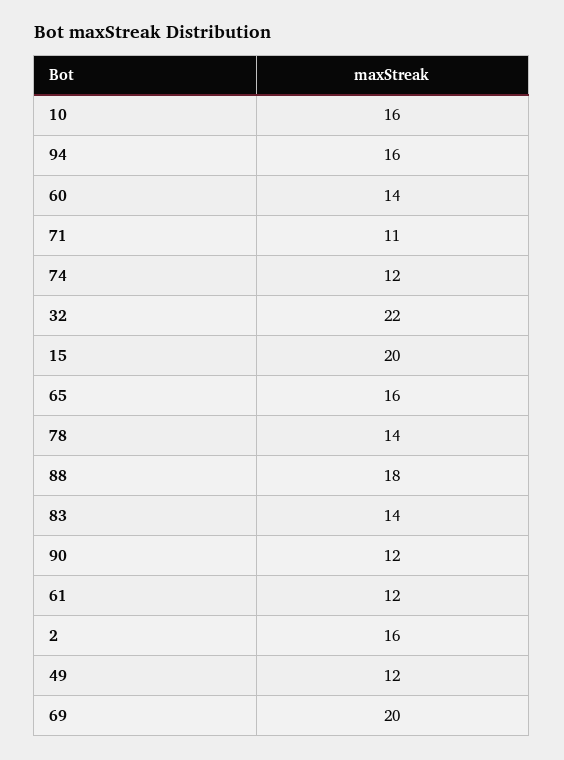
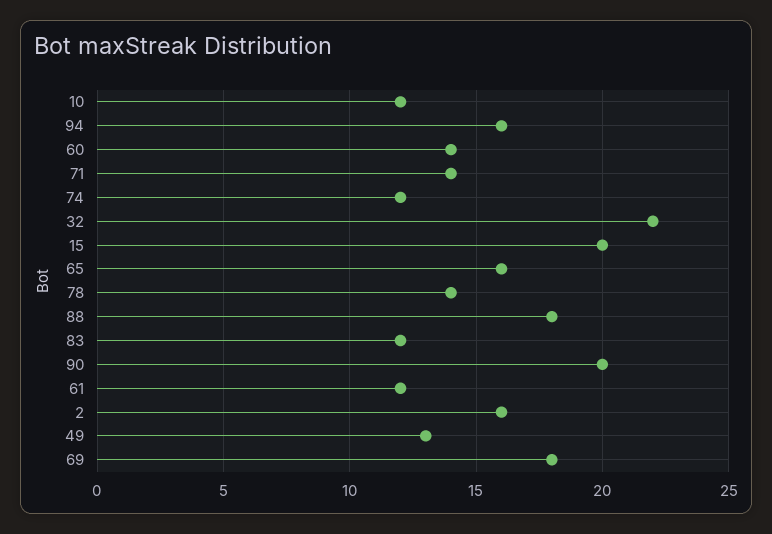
10: 16 -> 12
71: 11 -> 14
83: 14 -> 12
90: 12 -> 20
49: 12 -> 13
69: 20 -> 18

